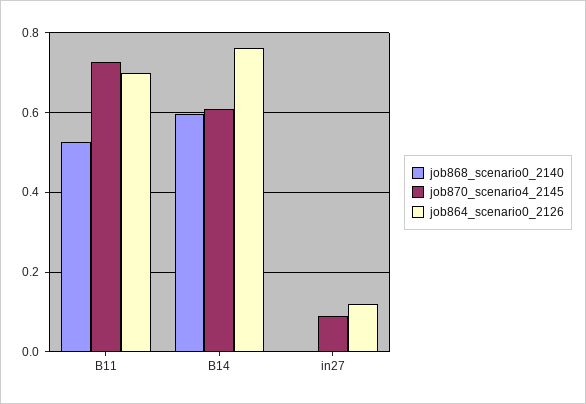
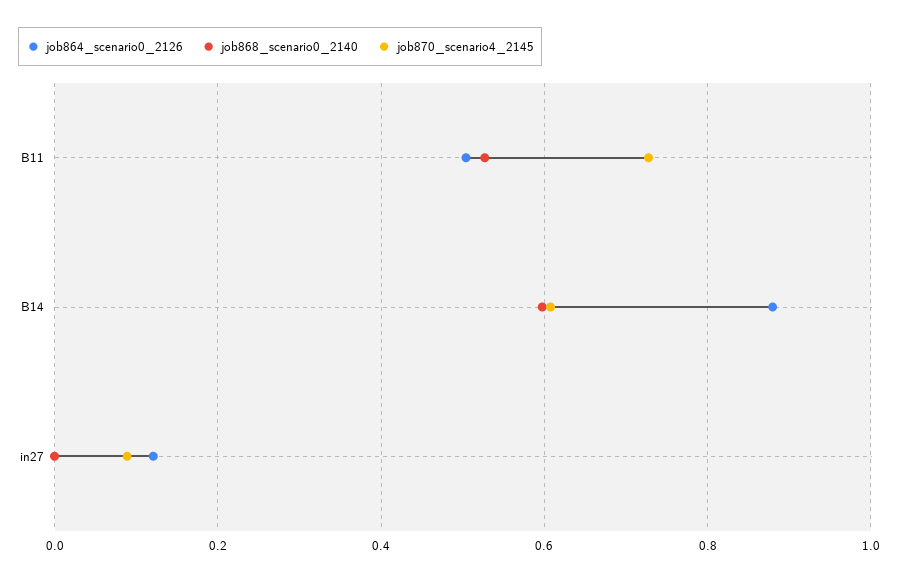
job864_scenario0_2126, B11: 0.7 -> 0.5
job864_scenario0_2126, B14: 0.76 -> 0.88

